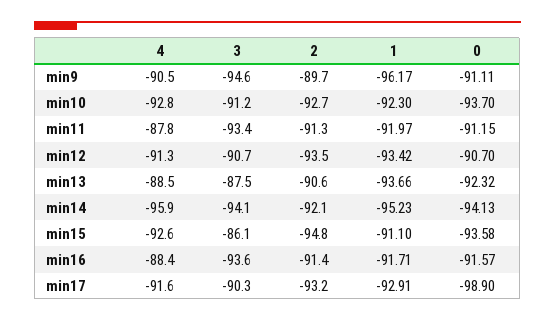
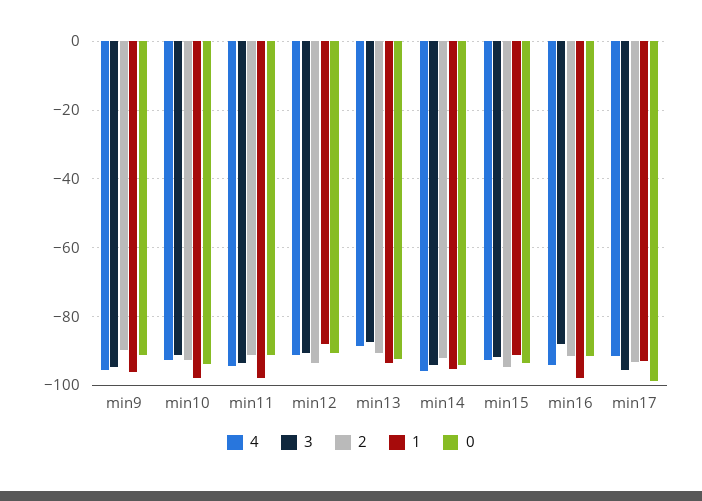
4, min9: -90.5 -> -96
1, min10: -92.3 -> -98
4, min11: -87.8 -> -94
1, min11: -91.97 -> -98
1, min12: -93.42 -> -88
3, min15: -86.1 -> -92
4, min16: -88.4 -> -94
3, min16: -93.6 -> -88
1, min16: -91.71 -> -98
3, min17: -90.3 -> -96

